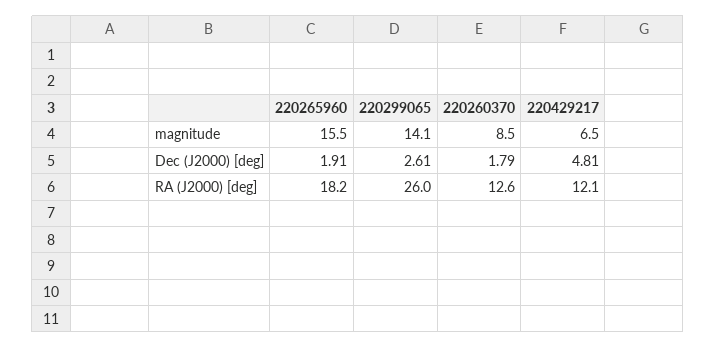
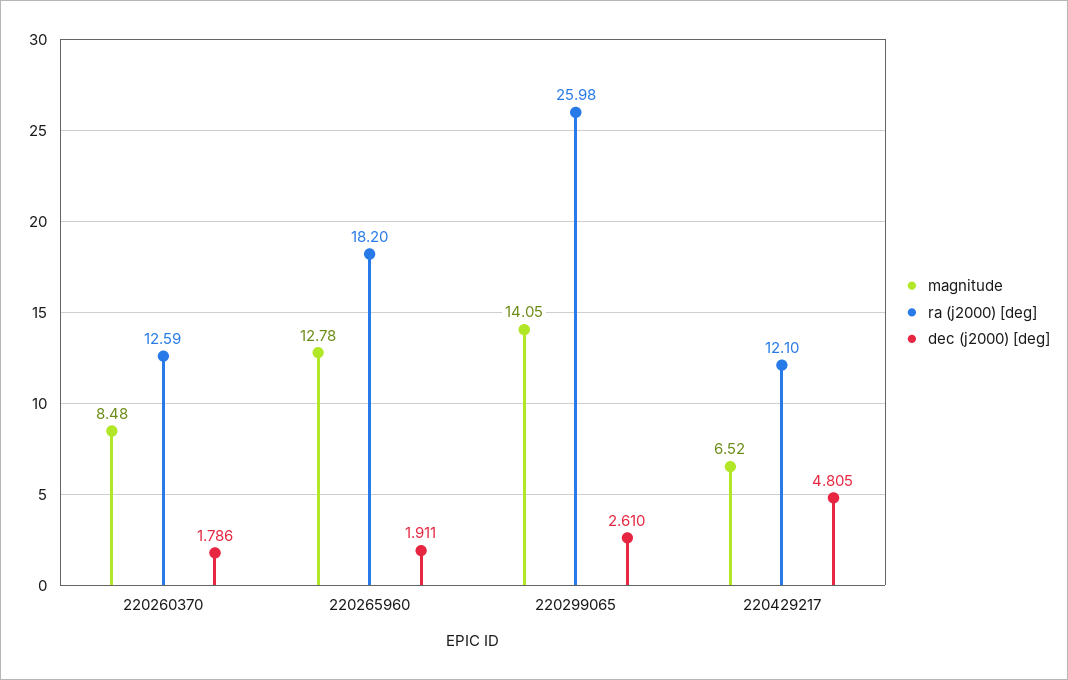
magnitude, 220265960: 15.5 -> 12.78

